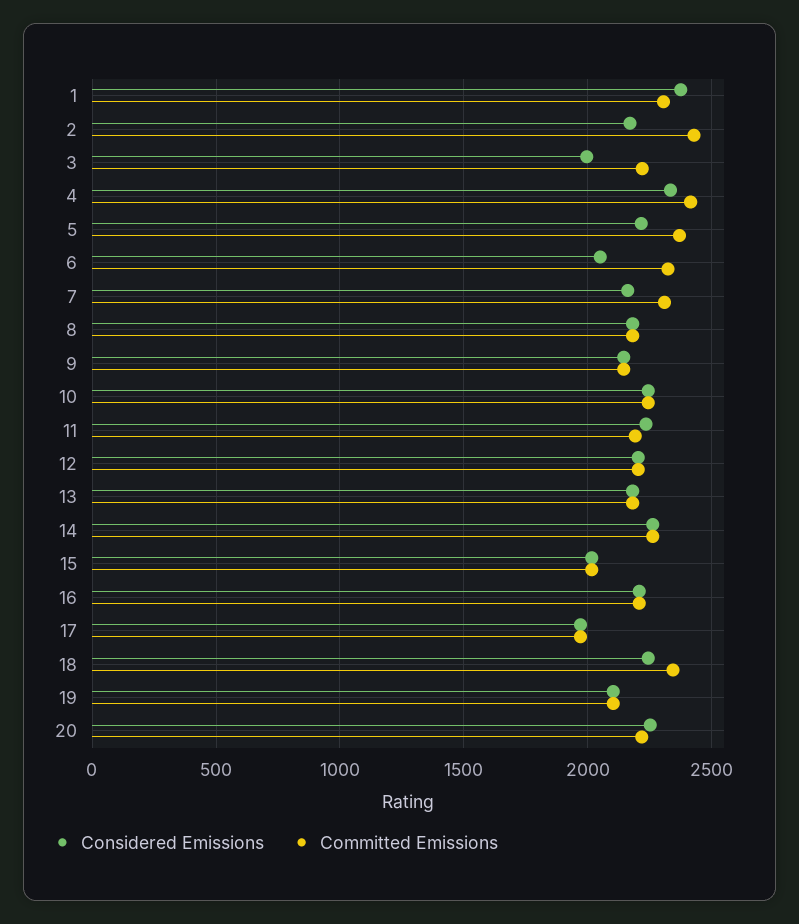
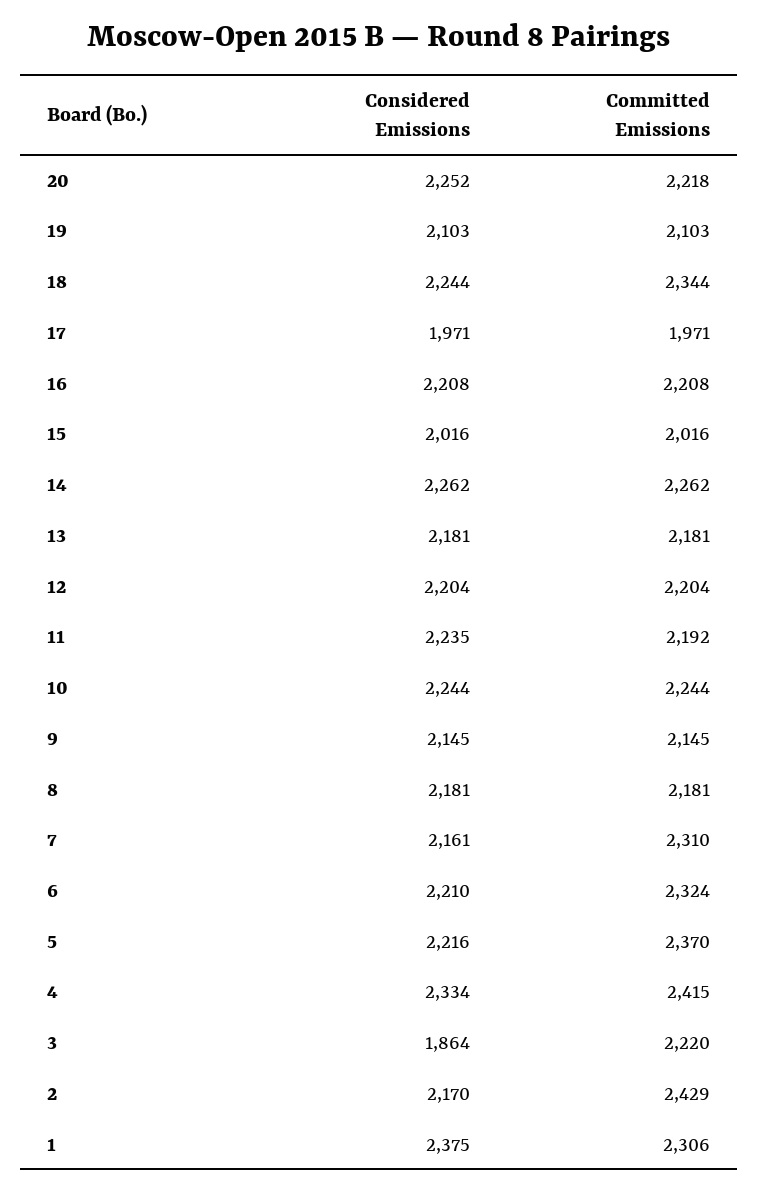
Considered Emissions, 3: 2000 -> 1864
Considered Emissions, 6: 2050 -> 2210

